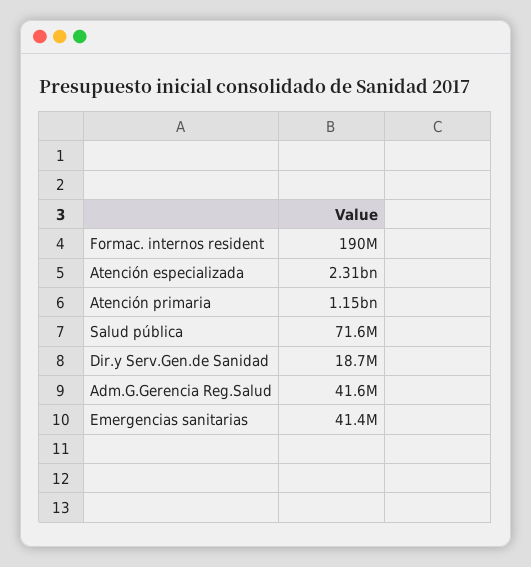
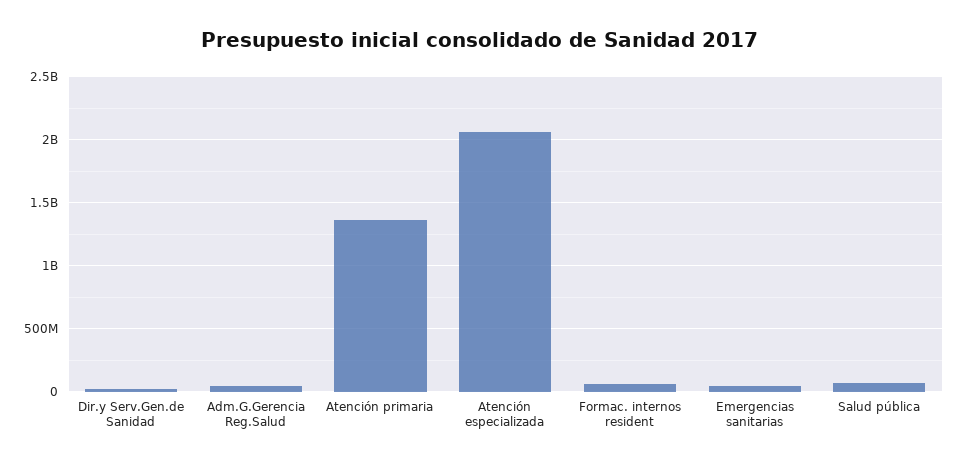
Formac. internos resident: 190000000 -> 50000000
Atención especializada: 2310000000 -> 2050000000
Atención primaria: 1150000000 -> 1350000000

